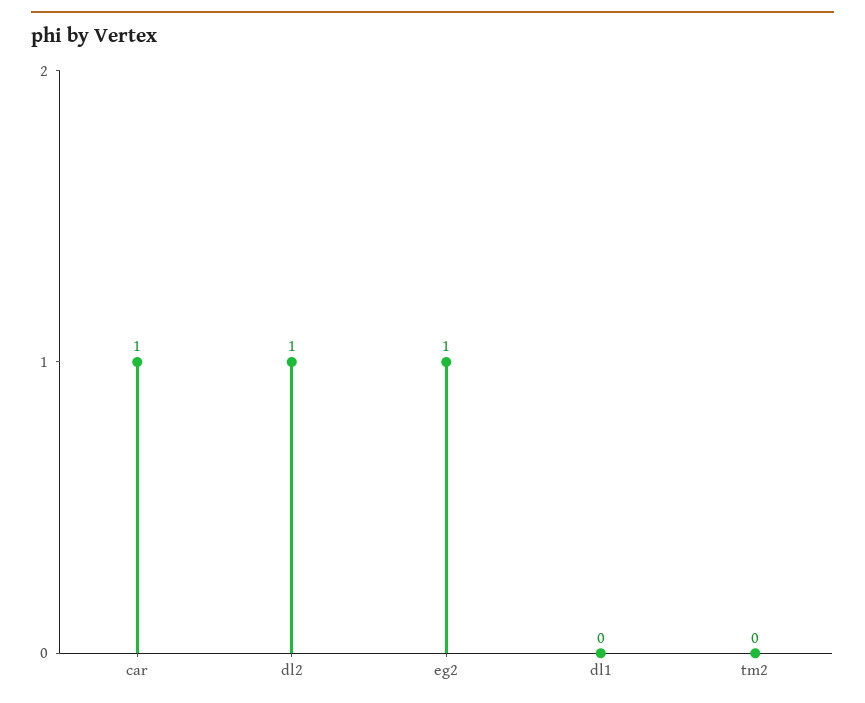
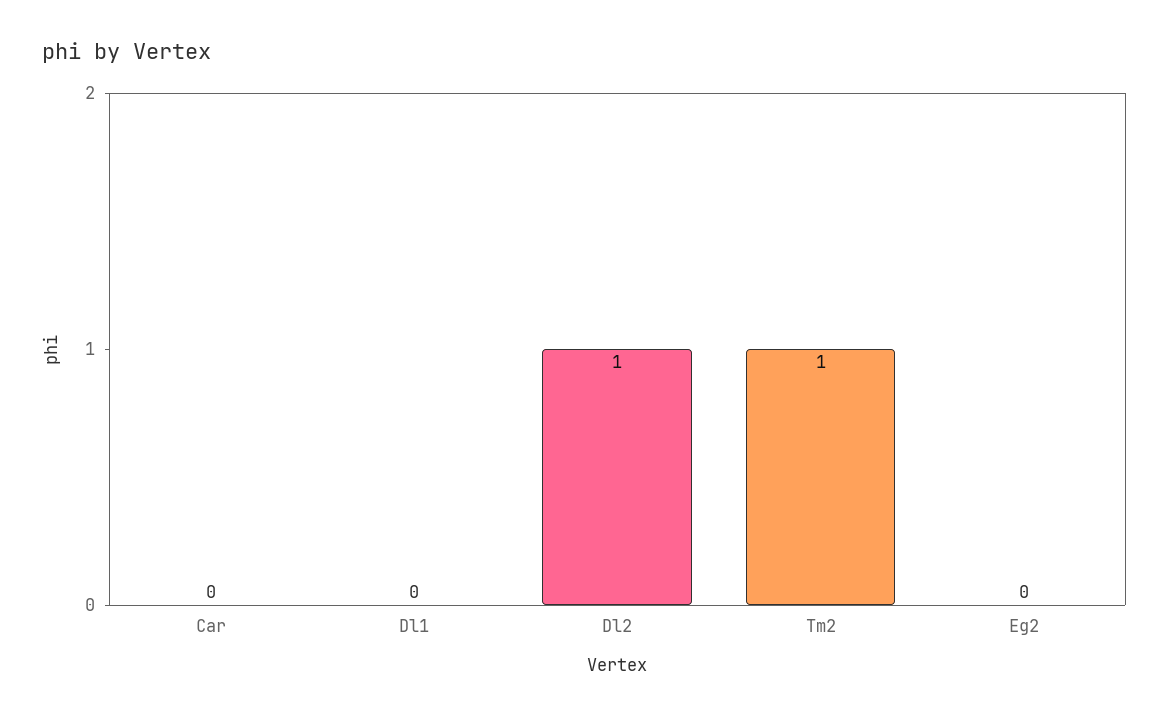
car: 1 -> 0
eg2: 1 -> 0
tm2: 0 -> 1

